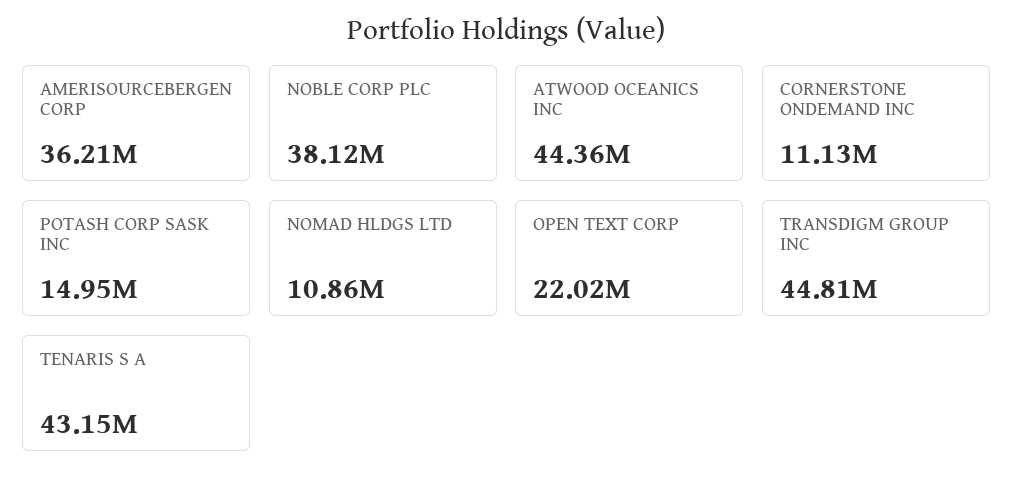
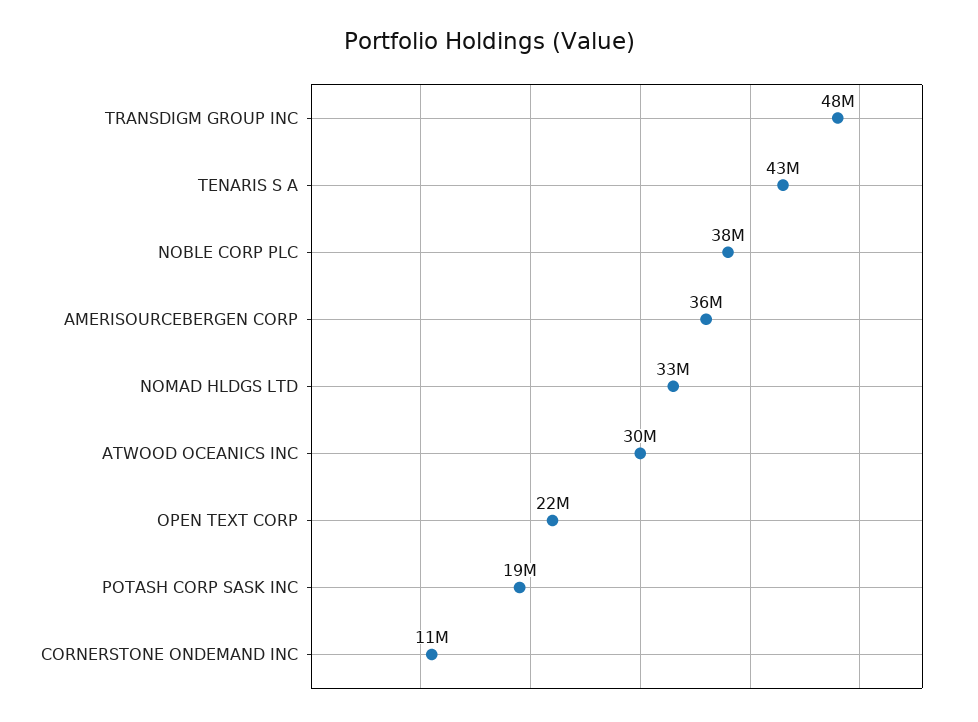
ATWOOD OCEANICS INC: 44360000 -> 30000000
POTASH CORP SASK INC: 14950000 -> 19000000
NOMAD HLDGS LTD: 10860000 -> 33000000
TRANSDIGM GROUP INC: 44810000 -> 48000000

